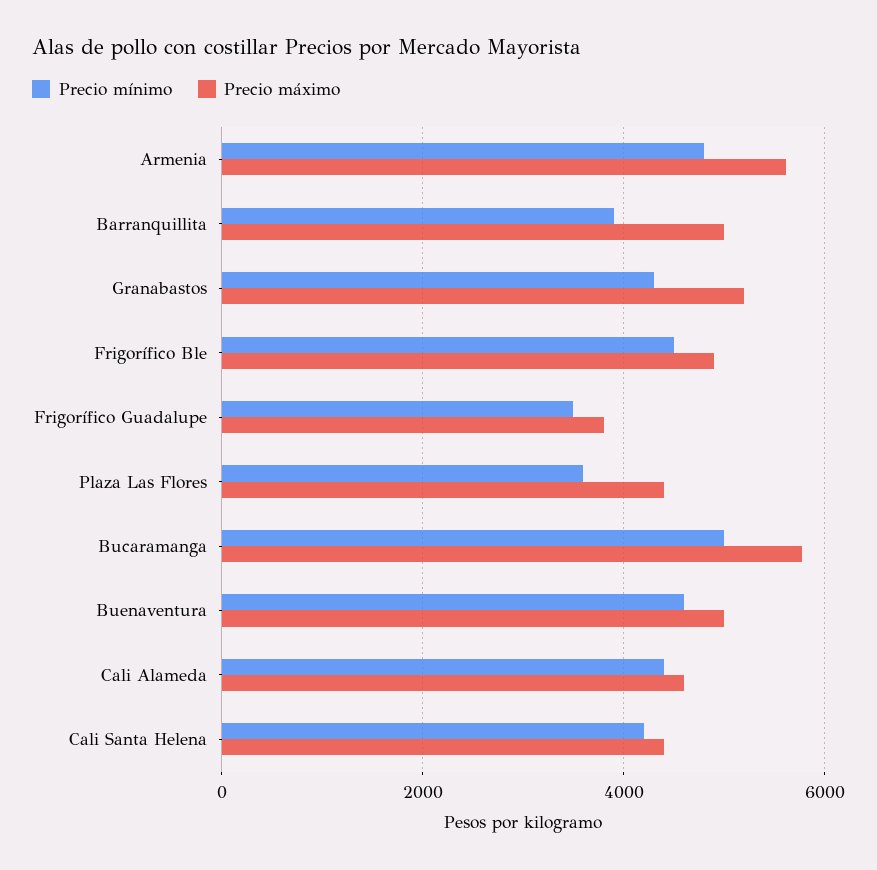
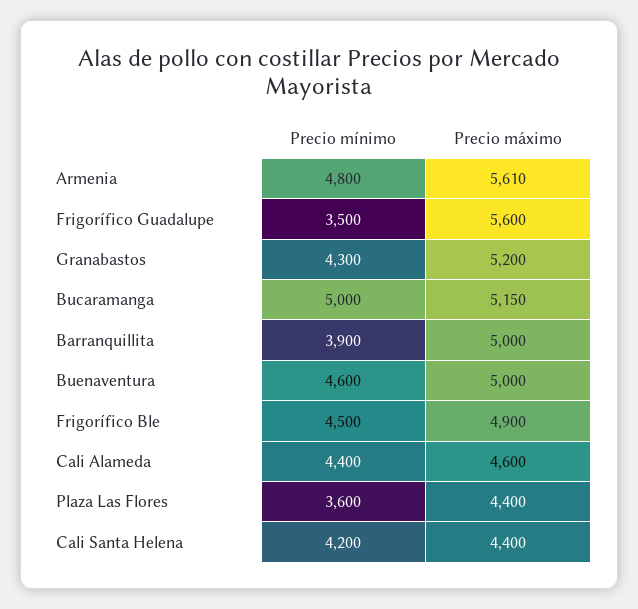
Precio máximo, Frigorífico Guadalupe: 3800 -> 5600
Precio máximo, Bucaramanga: 5800 -> 5150

